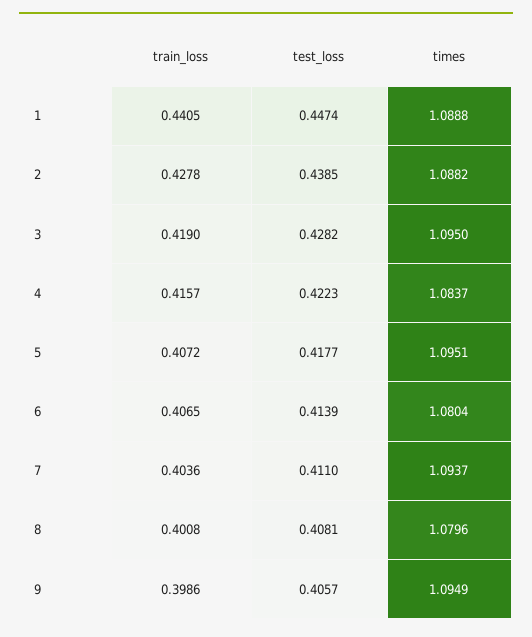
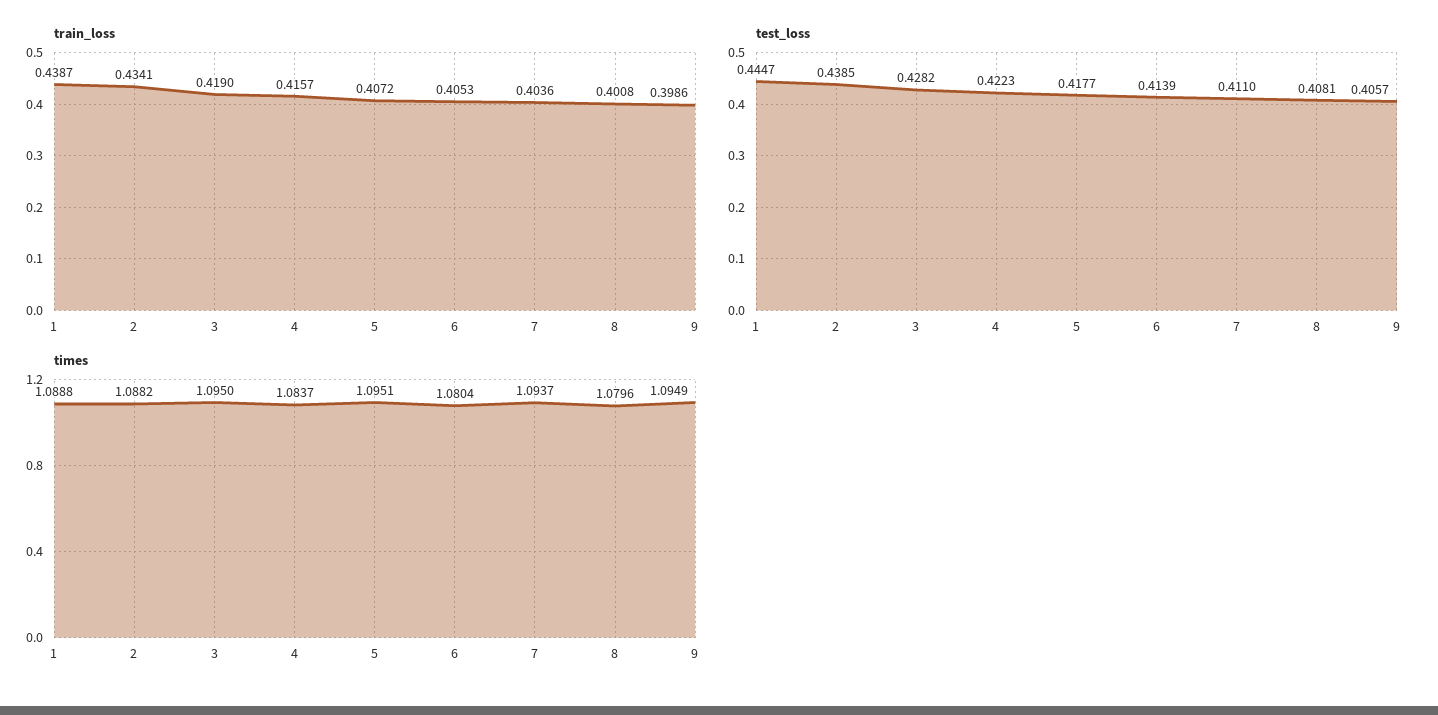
train_loss, 1: 0.4405 -> 0.4387
test_loss, 1: 0.4474 -> 0.4447
train_loss, 2: 0.4278 -> 0.4341
train_loss, 6: 0.4065 -> 0.4053

